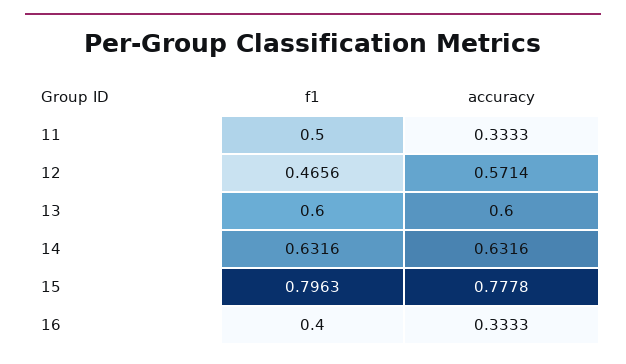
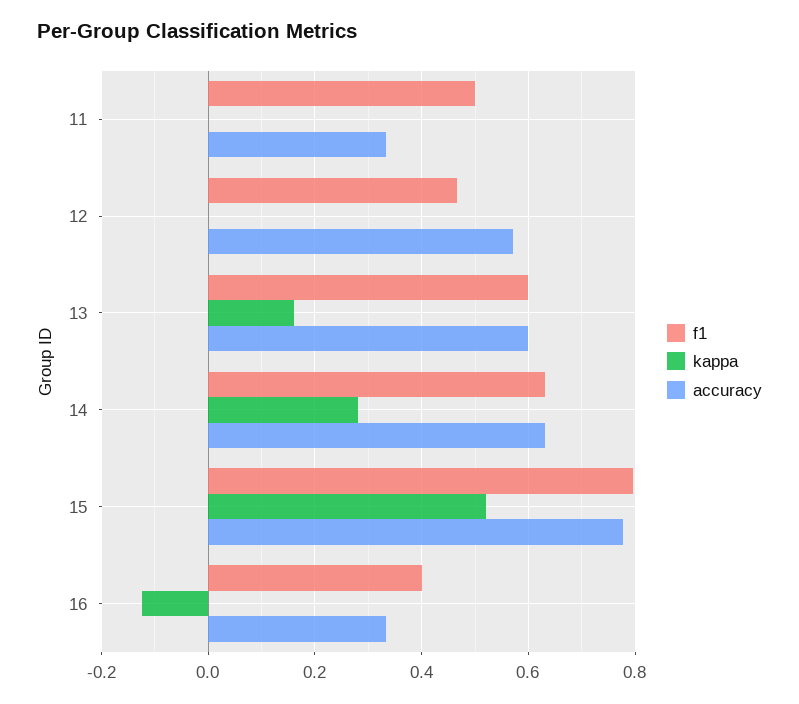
kappa, 11: none -> 0
kappa, 12: none -> 0
kappa, 13: none -> 0.16
kappa, 14: none -> 0.28
kappa, 15: none -> 0.52
kappa, 16: none -> -0.12

